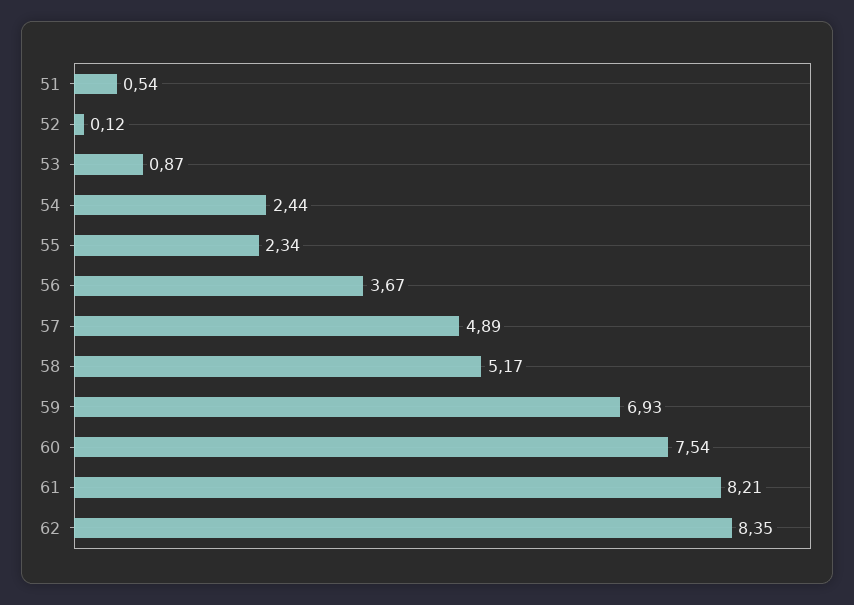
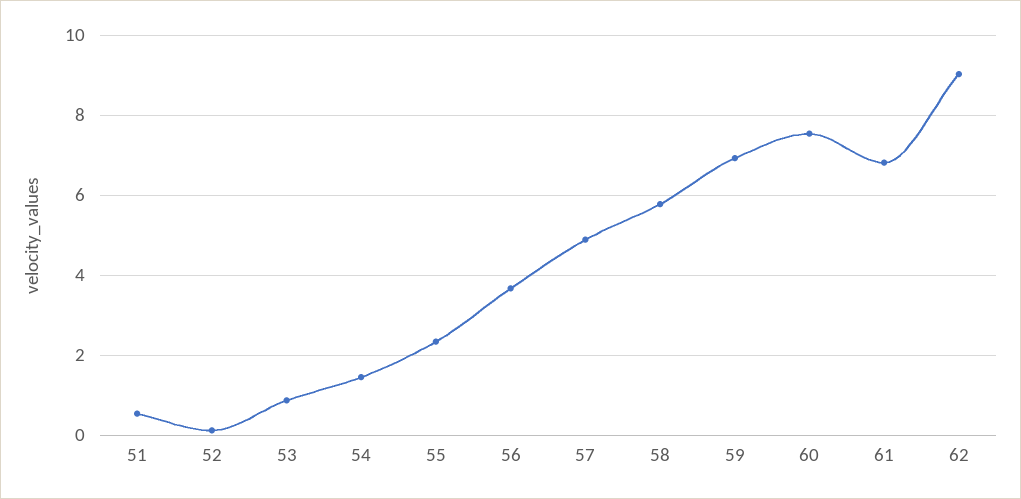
54: 2.44 -> 1.4
58: 5.17 -> 5.8
61: 8.21 -> 6.8
62: 8.35 -> 9

